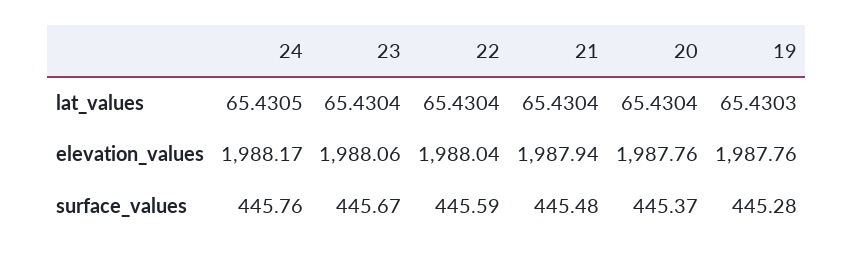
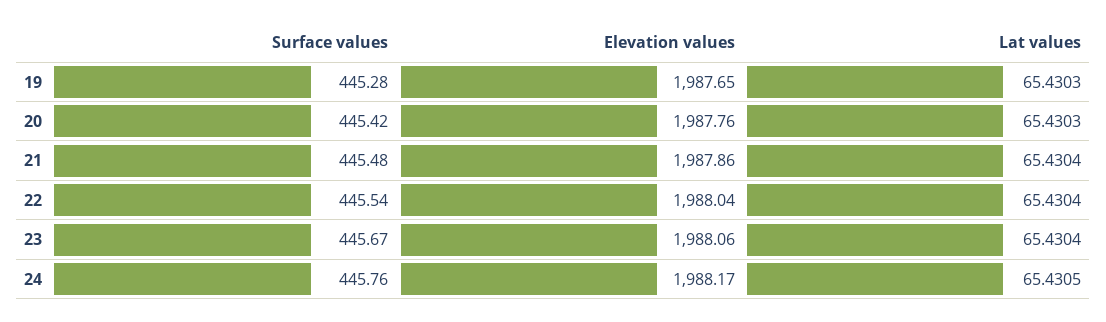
20, lat_values: 65.4304 -> 65.4303
21, elevation_values: 1987.94 -> 1987.86
19, elevation_values: 1987.76 -> 1987.65
22, surface_values: 445.59 -> 445.54
20, surface_values: 445.37 -> 445.42

